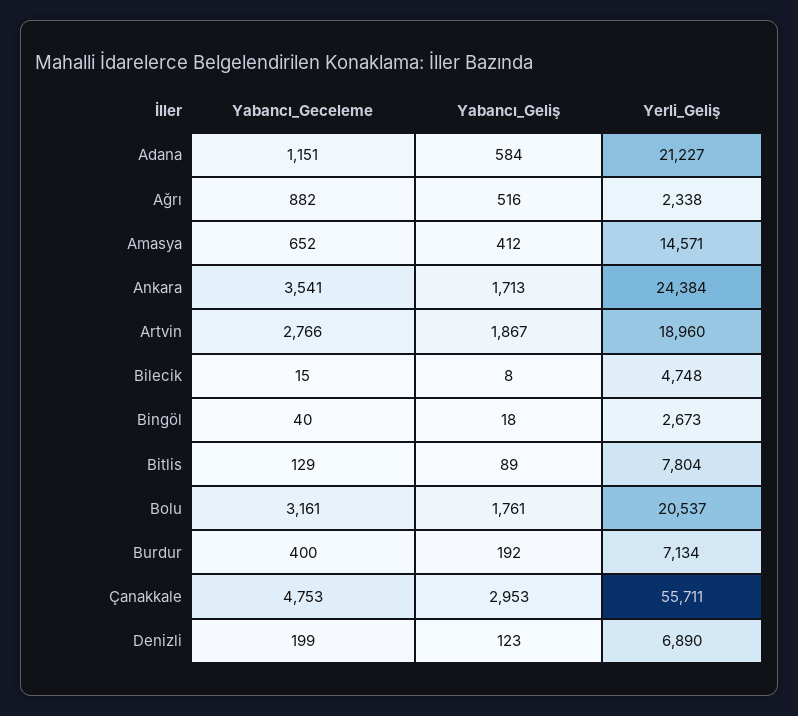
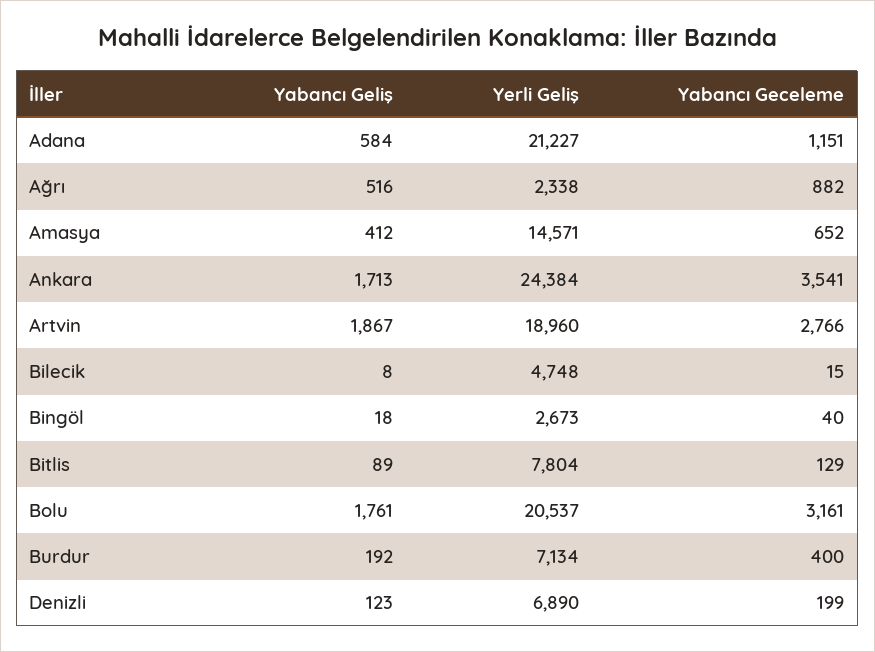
Yabancı_Geceleme, Çanakkale: 4753 -> none
Yabancı_Geliş, Çanakkale: 2953 -> none
Yerli_Geliş, Çanakkale: 55711 -> none

